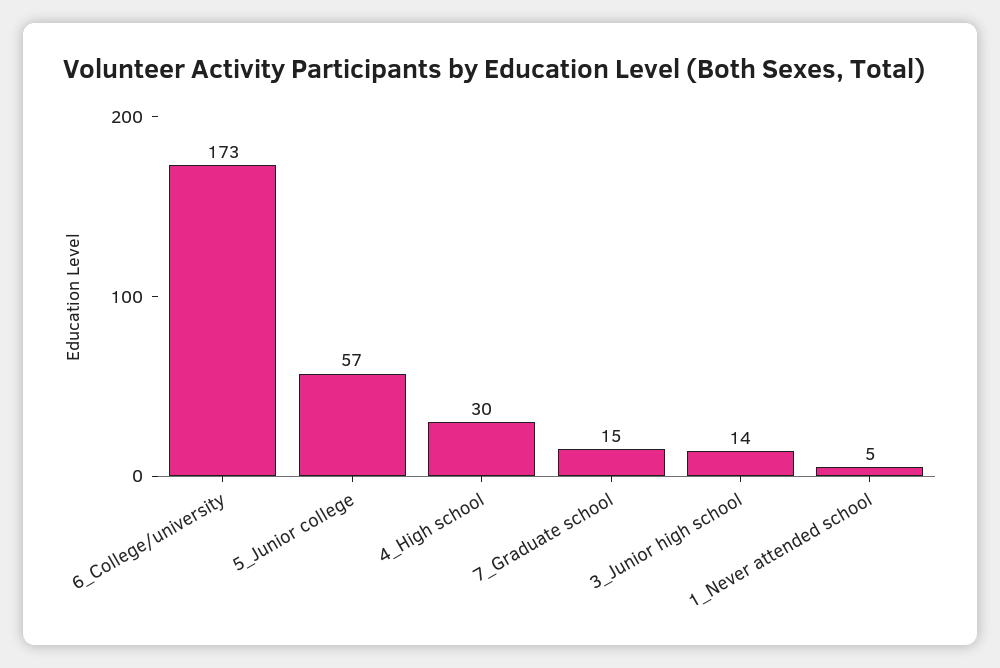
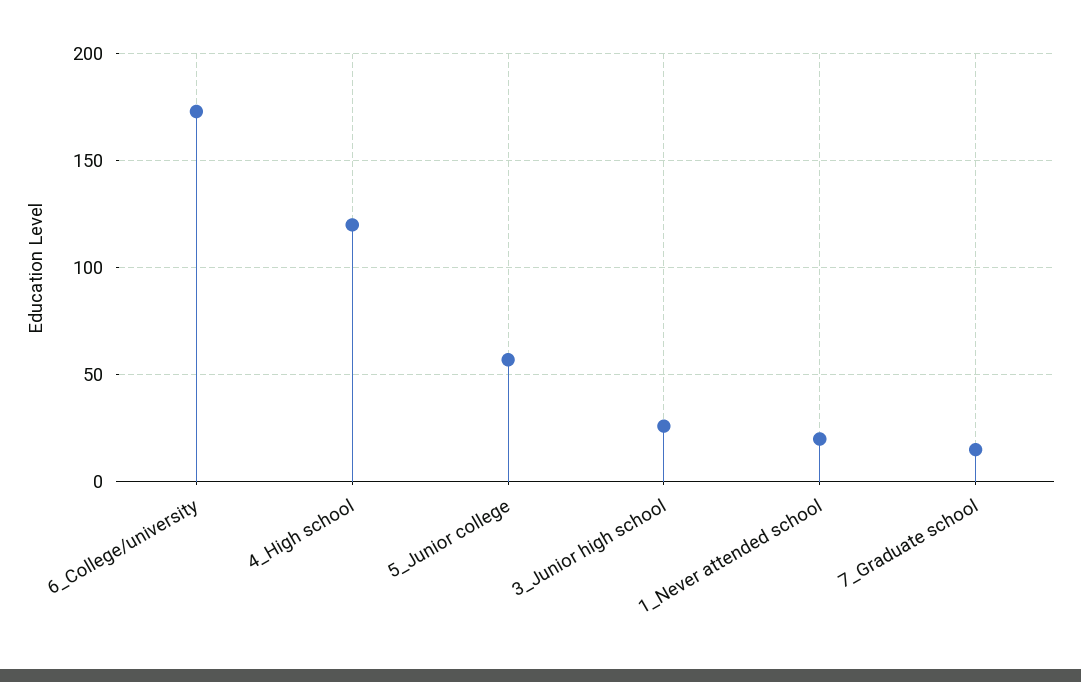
4_High school: 30 -> 120
3_Junior high school: 14 -> 25
1_Never attended school: 5 -> 20

